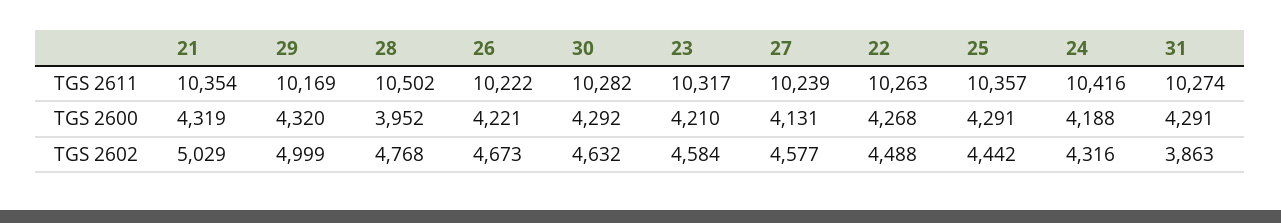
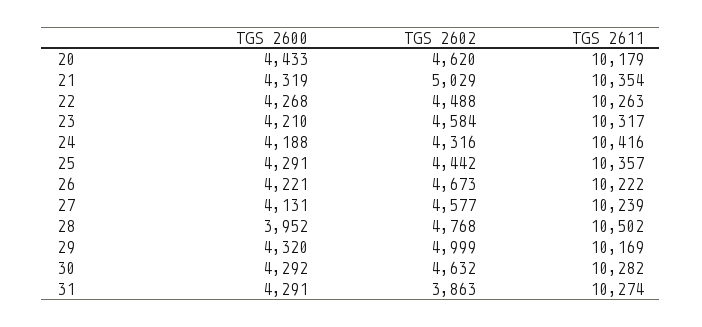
20, TGS 2600: none -> 4433
20, TGS 2602: none -> 4620
20, TGS 2611: none -> 10179

